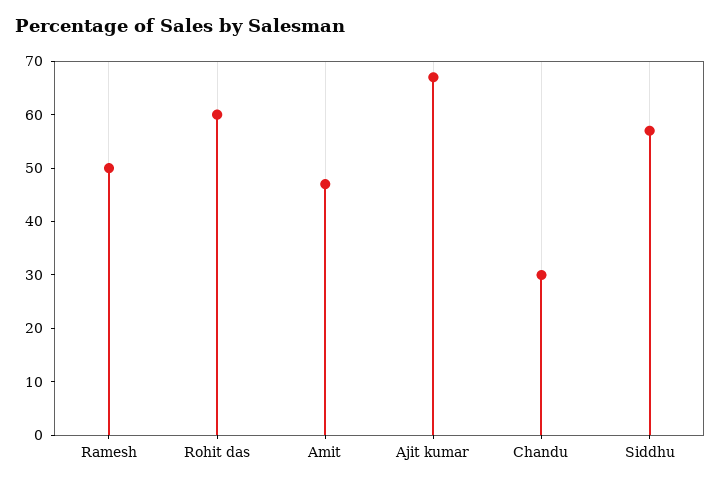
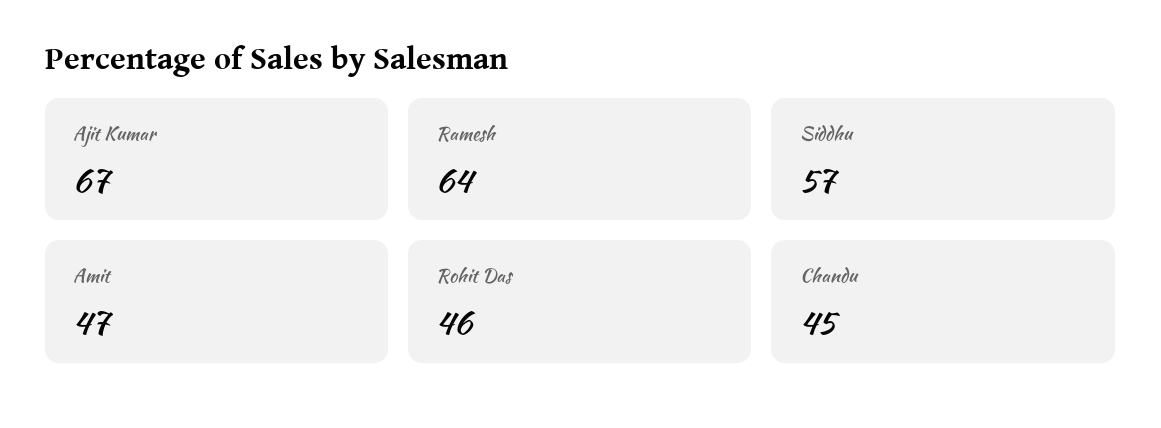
Ramesh: 50 -> 64
Rohit das: 60 -> 46
Chandu: 30 -> 45

